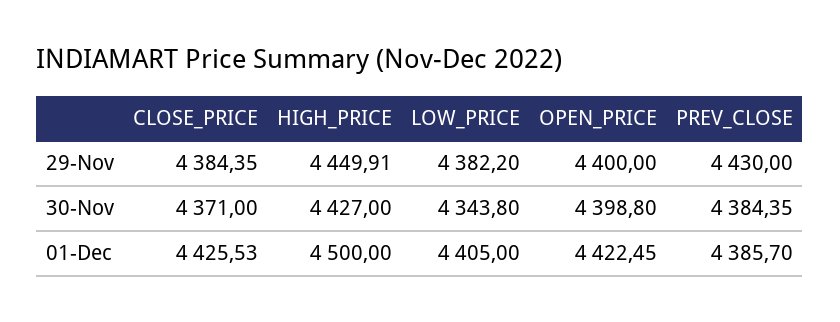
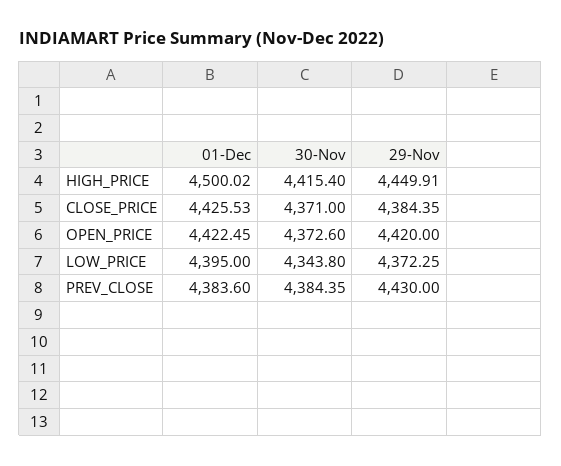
LOW_PRICE, 29-Nov: 4382.2 -> 4372.25
OPEN_PRICE, 29-Nov: 4400 -> 4420
HIGH_PRICE, 30-Nov: 4427 -> 4415.4
OPEN_PRICE, 30-Nov: 4398.8 -> 4372.6
HIGH_PRICE, 01-Dec: 4500 -> 4500.02
LOW_PRICE, 01-Dec: 4405 -> 4395
PREV_CLOSE, 01-Dec: 4385.7 -> 4383.6

